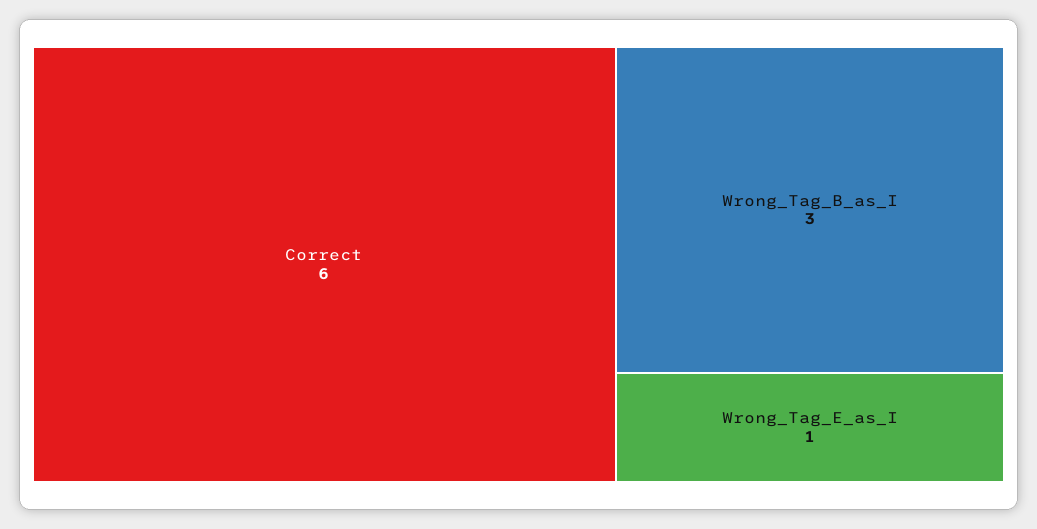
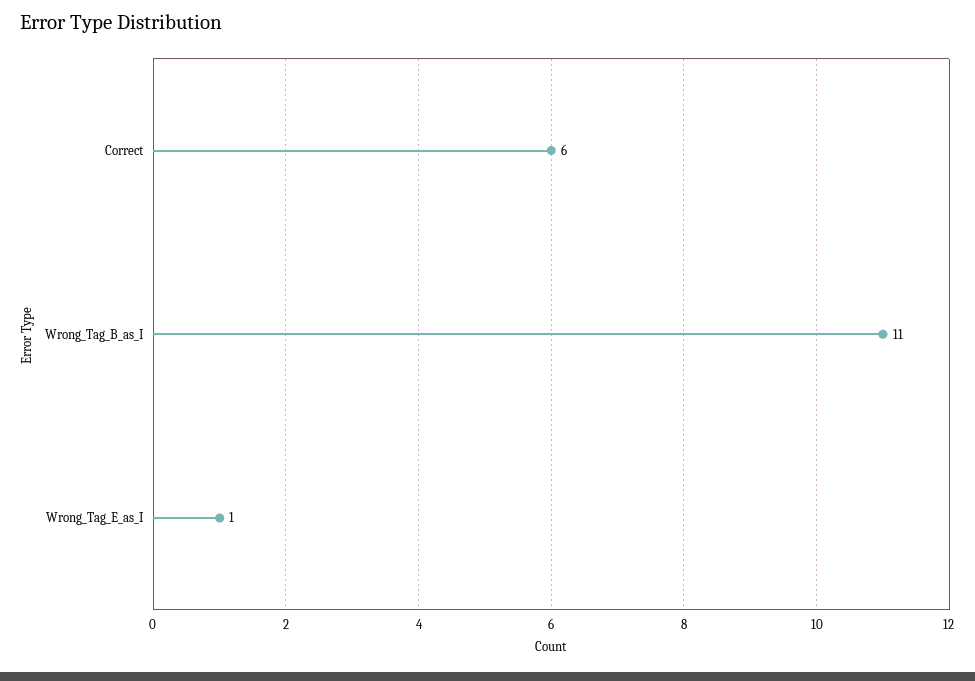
Wrong_Tag_B_as_I: 3 -> 11

